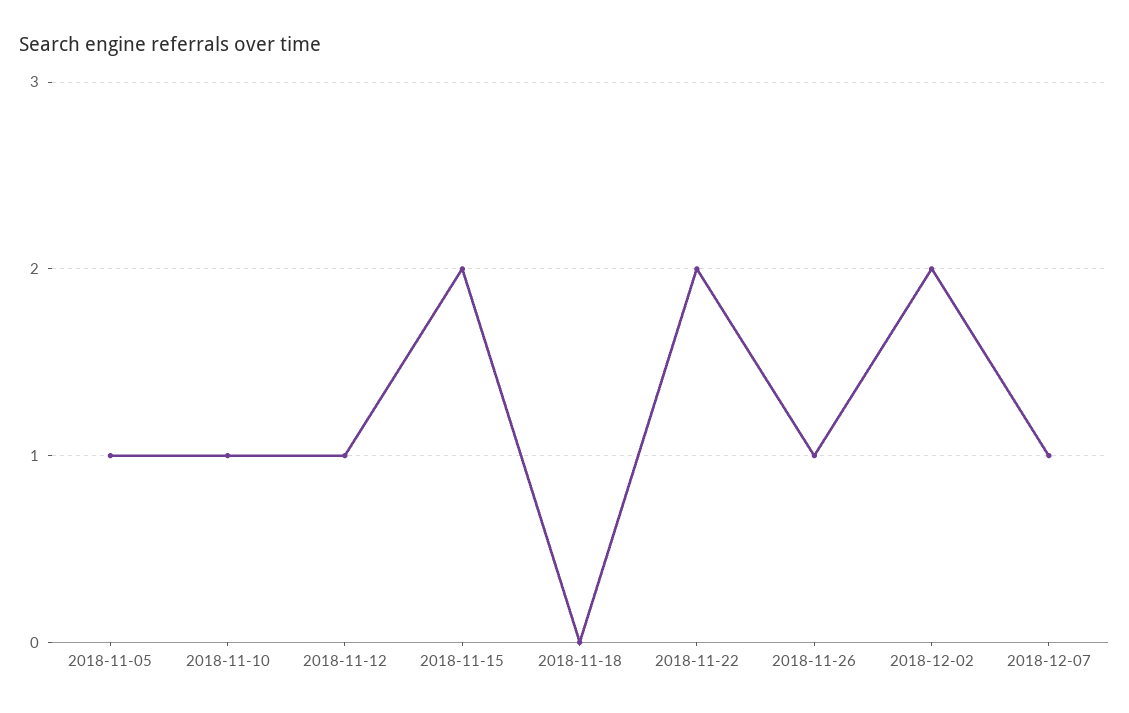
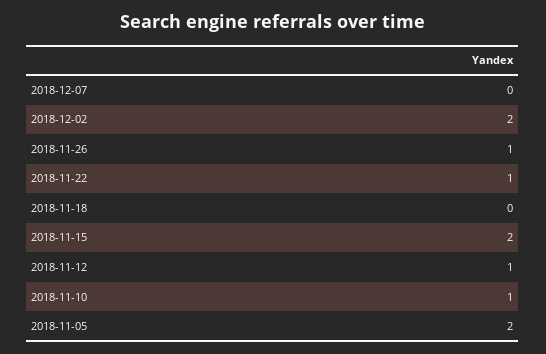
2018-11-05: 1 -> 2
2018-11-22: 2 -> 1
2018-12-07: 1 -> 0

